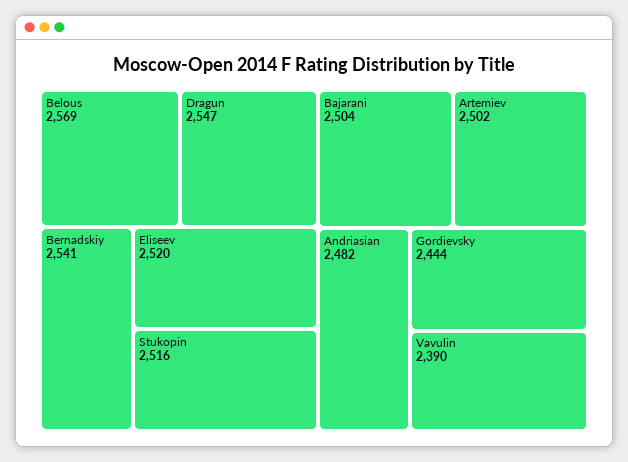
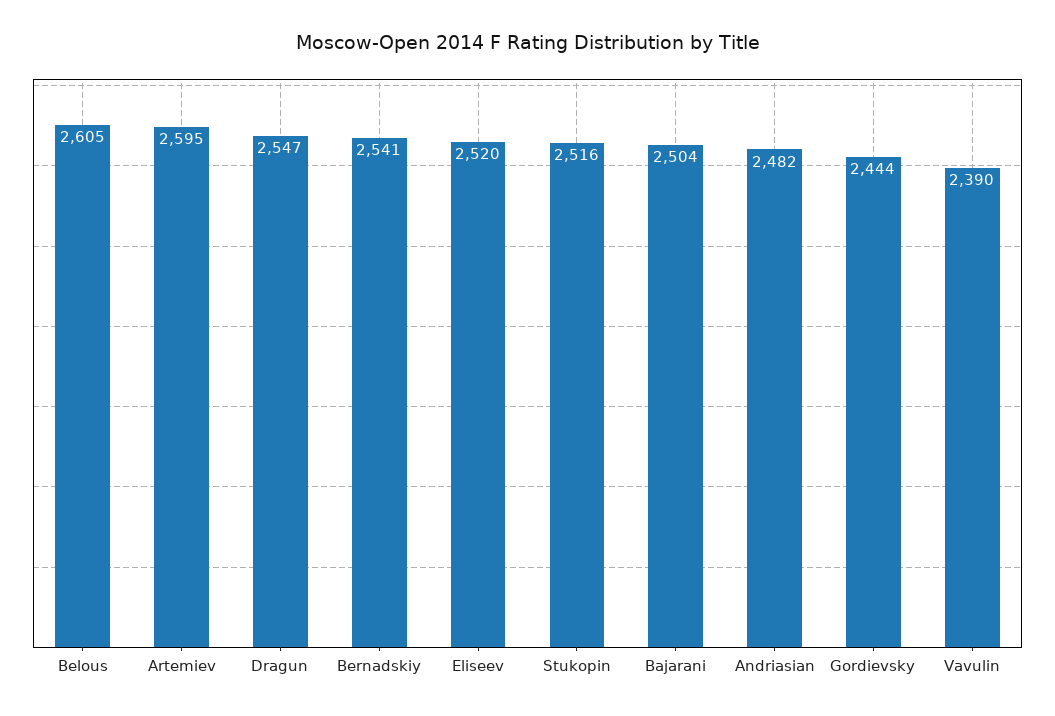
Belous: 2569 -> 2605
Artemiev: 2502 -> 2595

